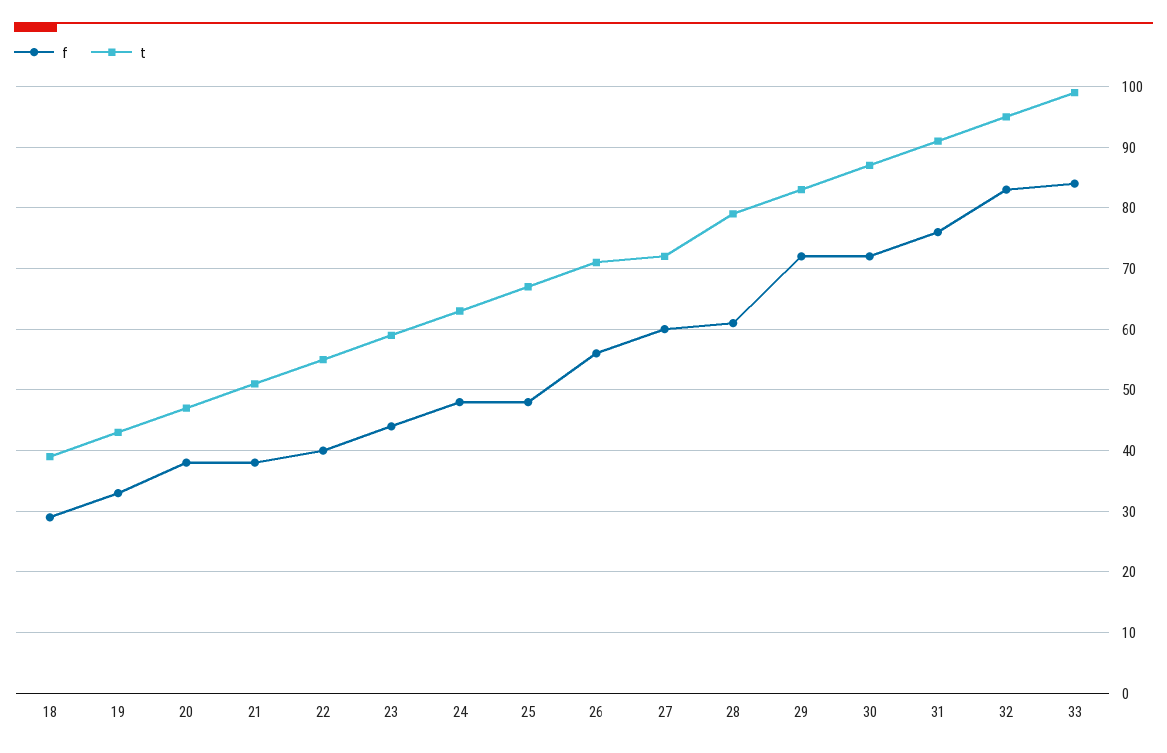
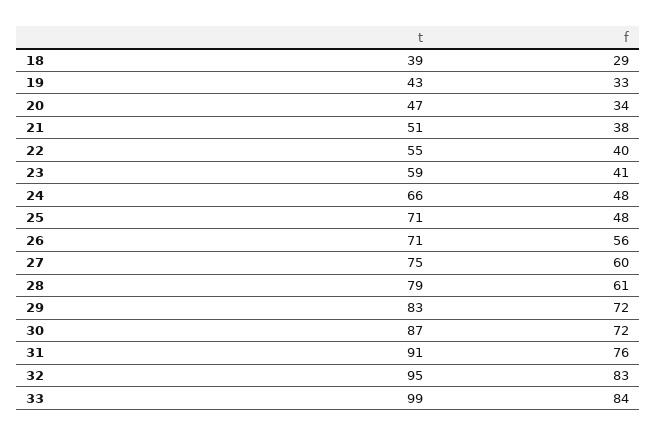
f, 20: 38 -> 34
f, 23: 44 -> 41
t, 24: 63 -> 66
t, 25: 67 -> 71
t, 27: 72 -> 75

